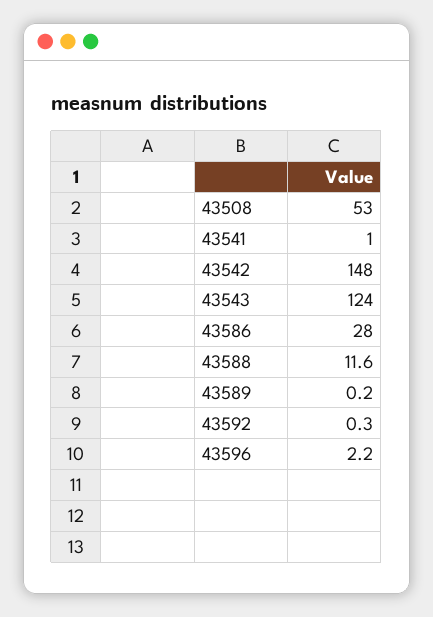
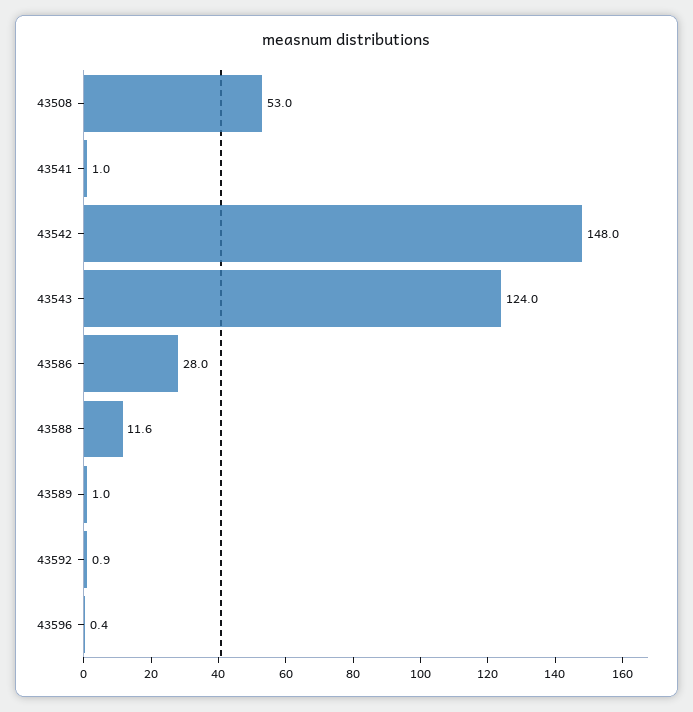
43589: 0.2 -> 1
43592: 0.3 -> 0.9
43596: 2.2 -> 0.4

